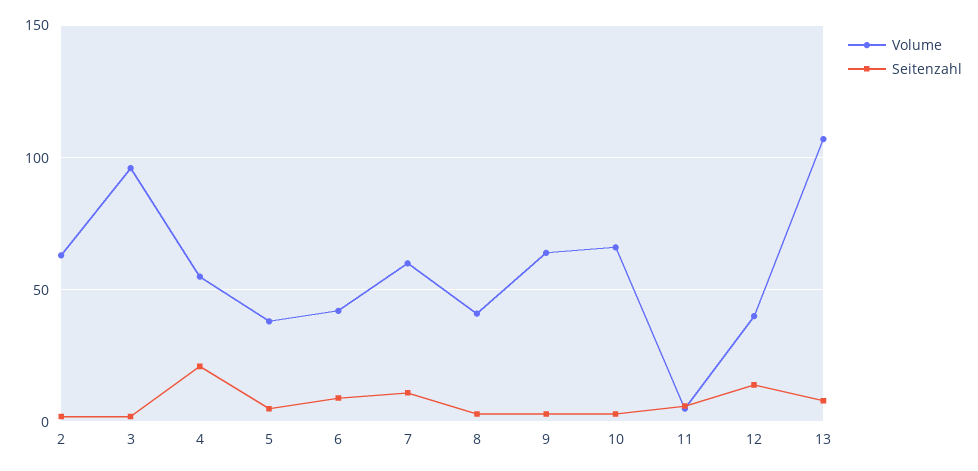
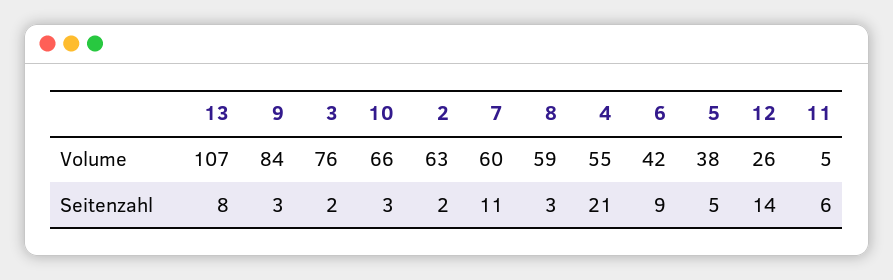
Volume, 3: 95 -> 76
Volume, 8: 40 -> 59
Volume, 9: 65 -> 84
Volume, 12: 40 -> 26

